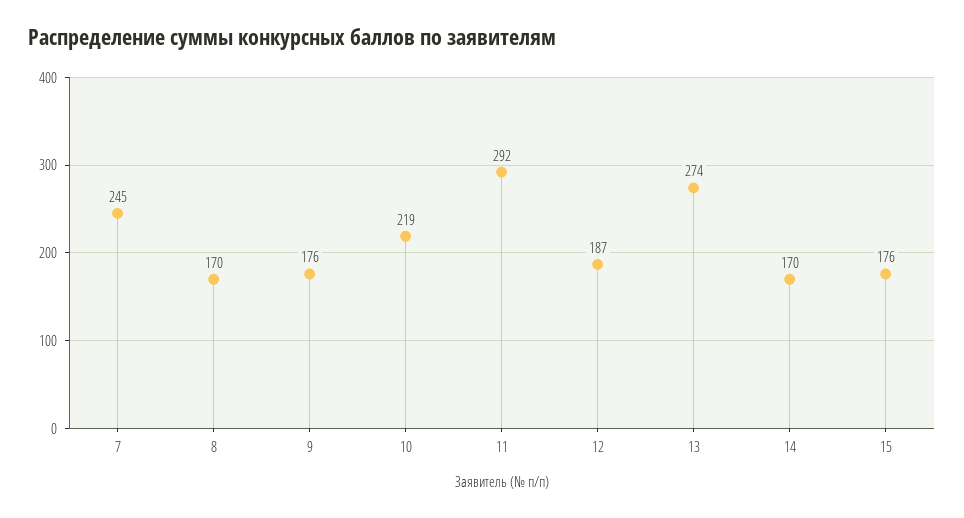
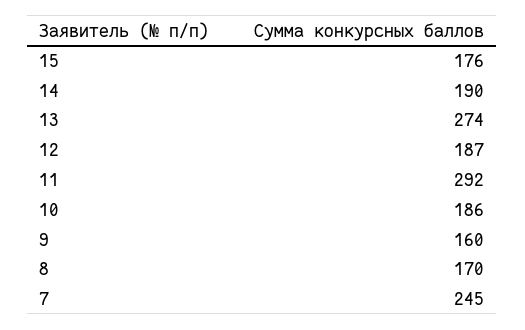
9: 176 -> 160
10: 219 -> 186
14: 170 -> 190

